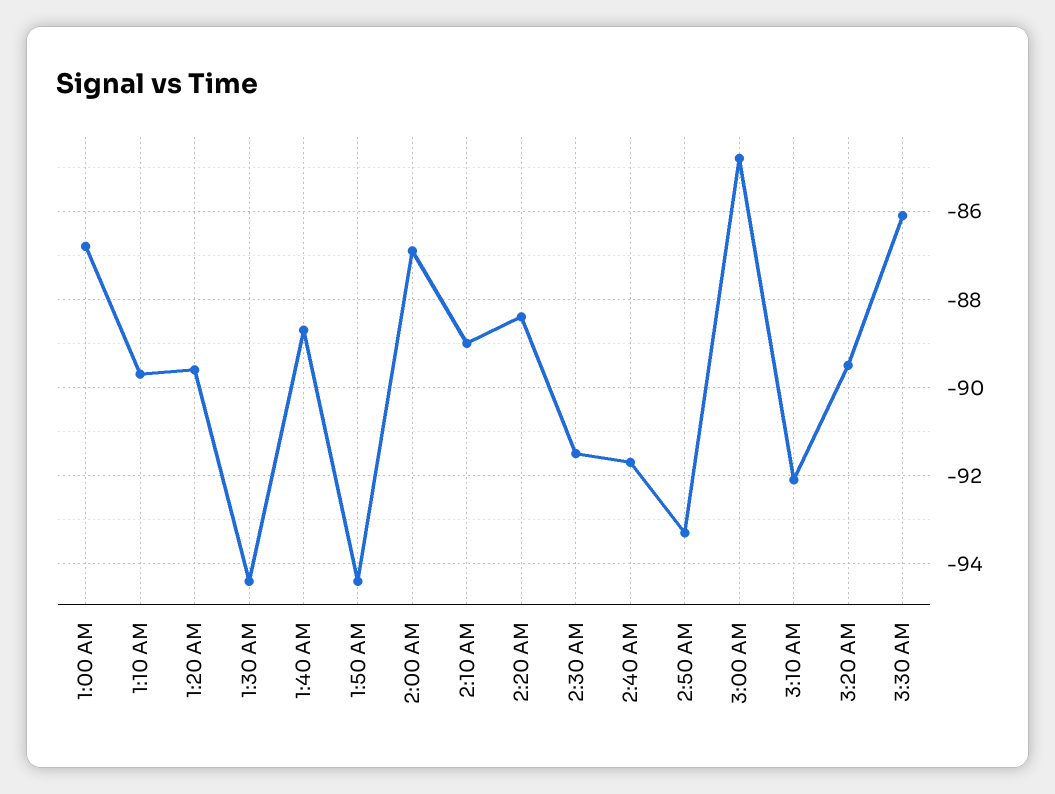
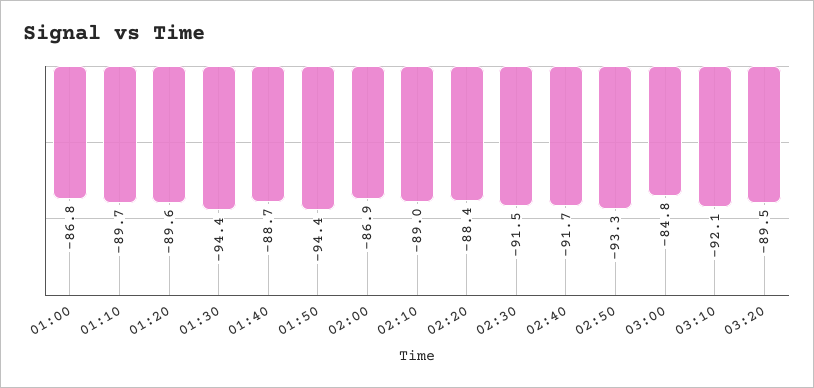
3:30 AM: -86 -> none

